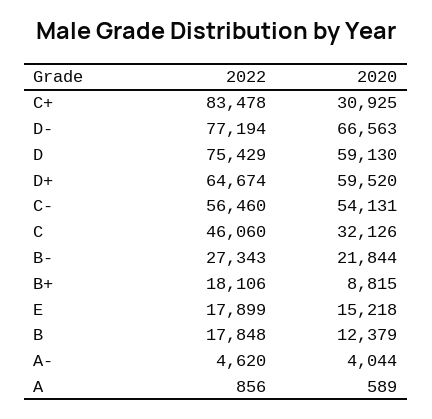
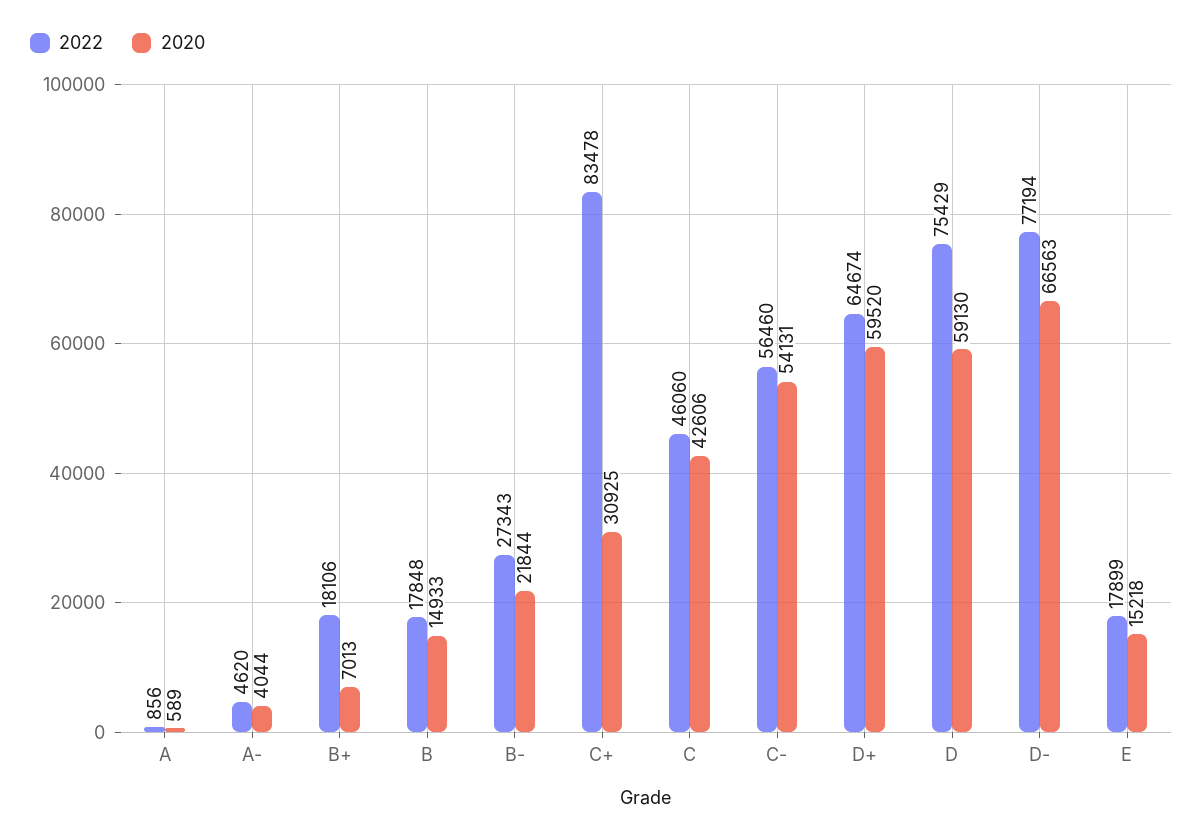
2020, C: 32126 -> 42606
2020, B+: 8815 -> 7013
2020, B: 12379 -> 14933

